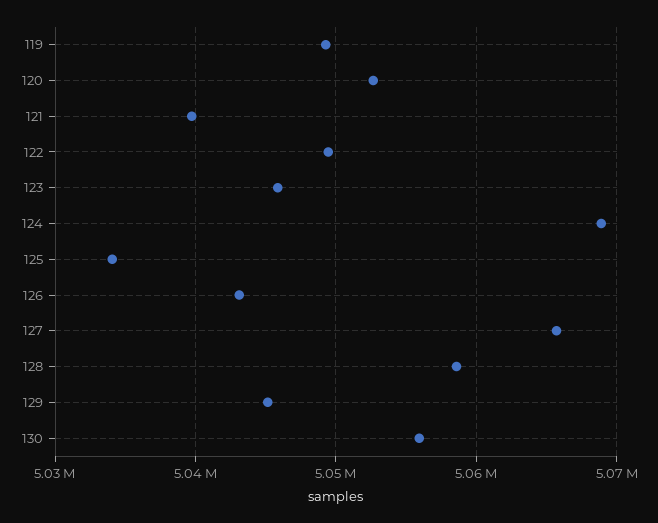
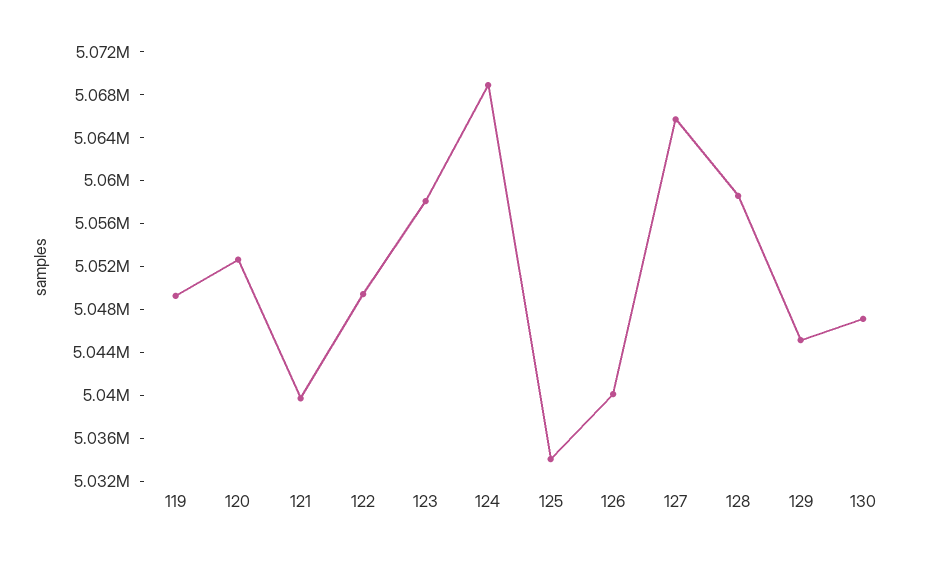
123: 5046000 -> 5058000
126: 5043000 -> 5040000
130: 5056000 -> 5047000

